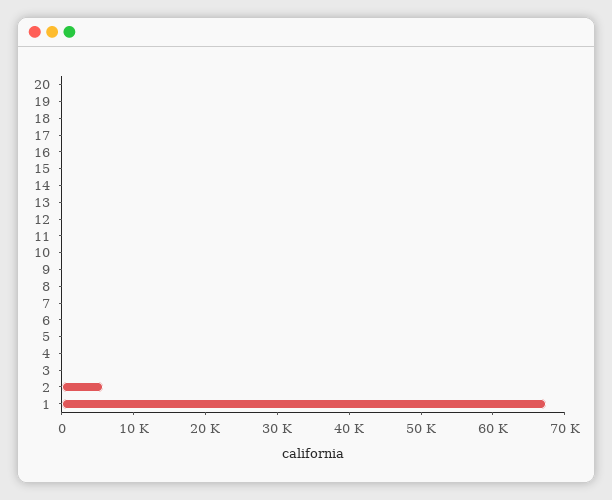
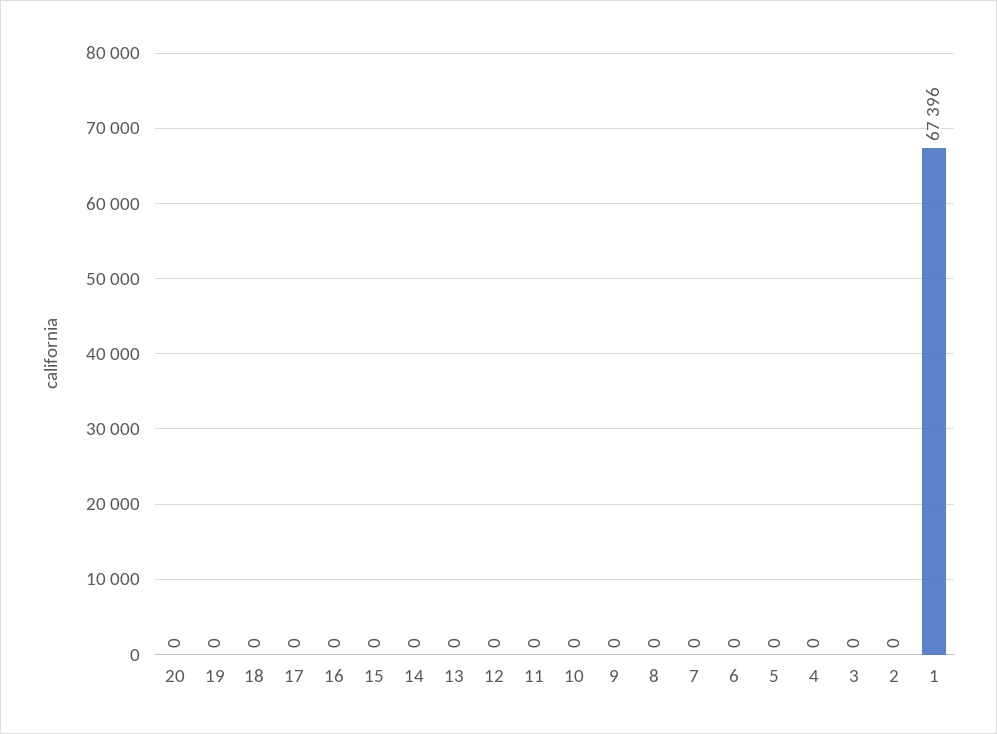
2: 6000 -> 0

